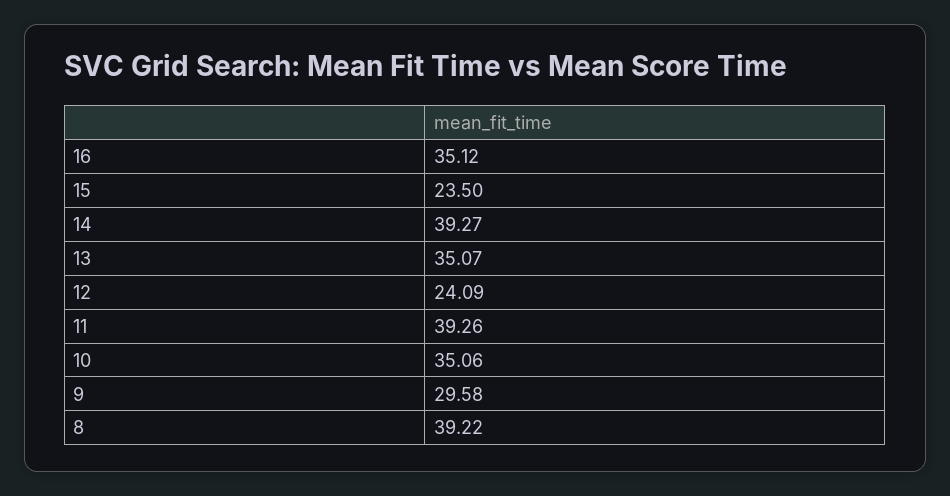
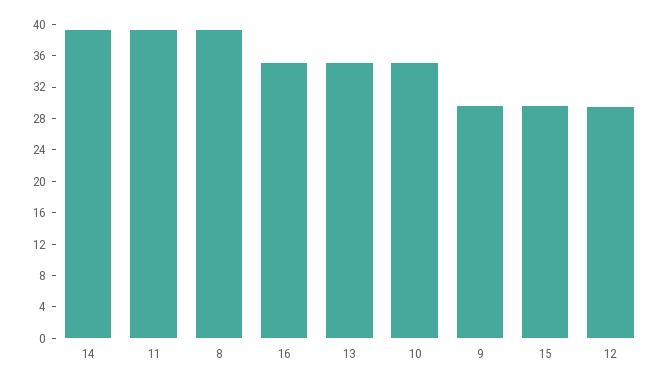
15: 23.5 -> 30
12: 24.09 -> 30

